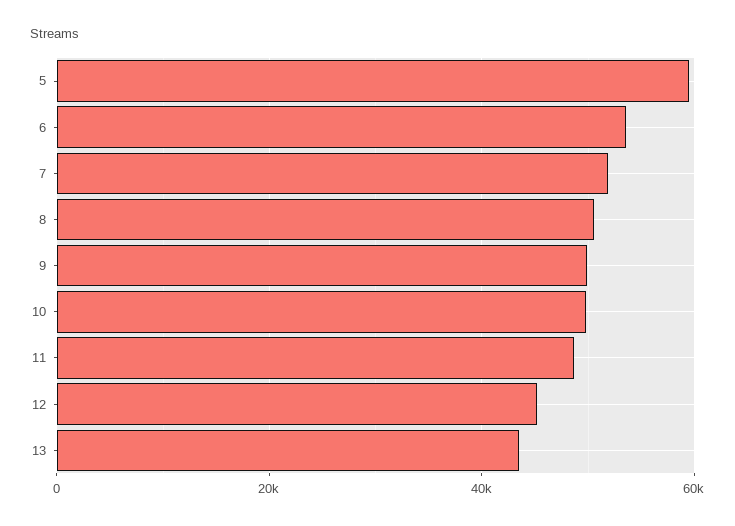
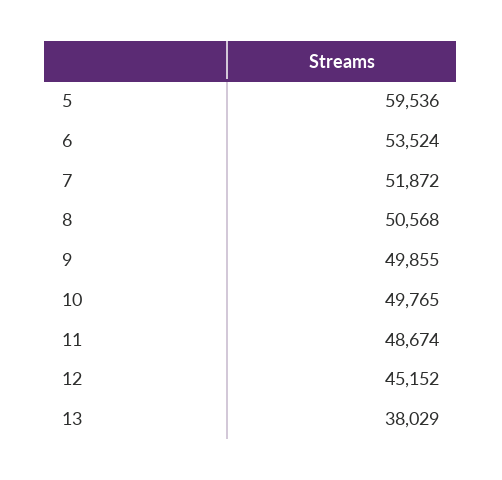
13: 44000 -> 38029

